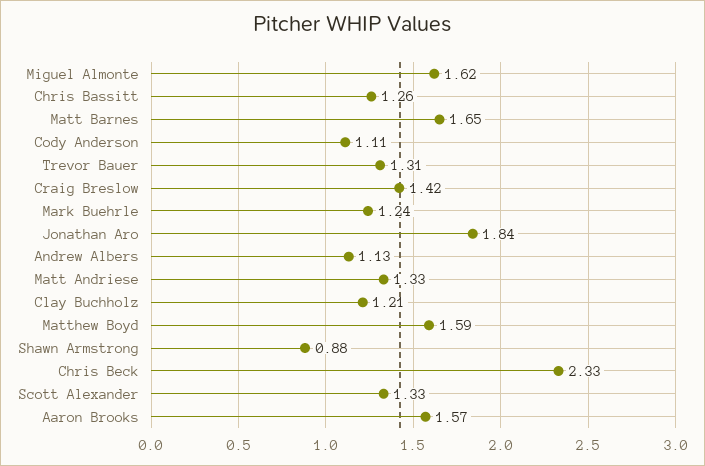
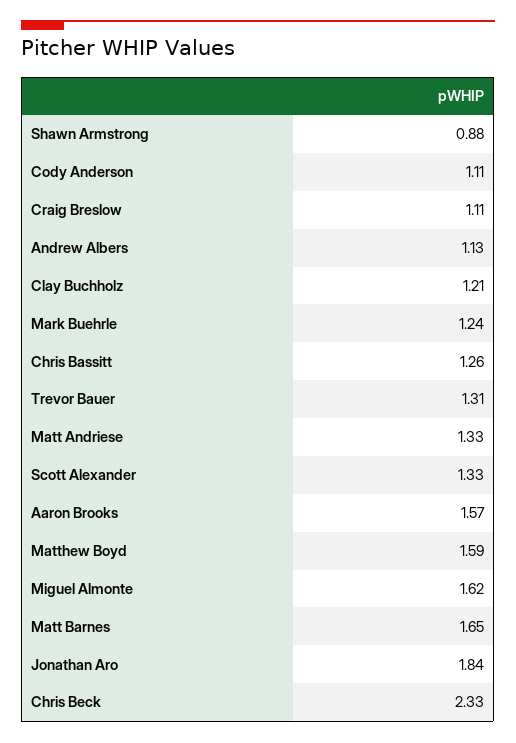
Craig Breslow: 1.42 -> 1.11

